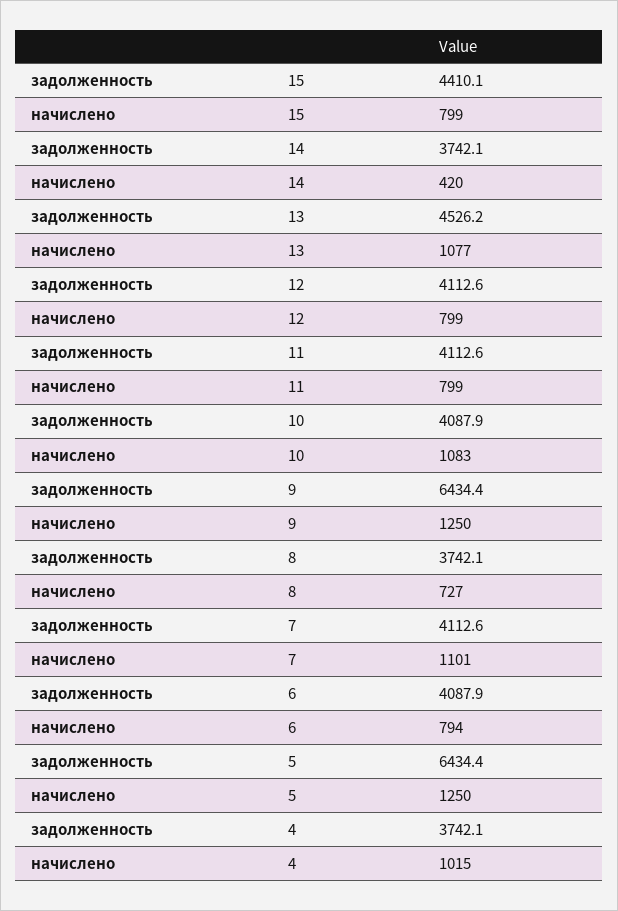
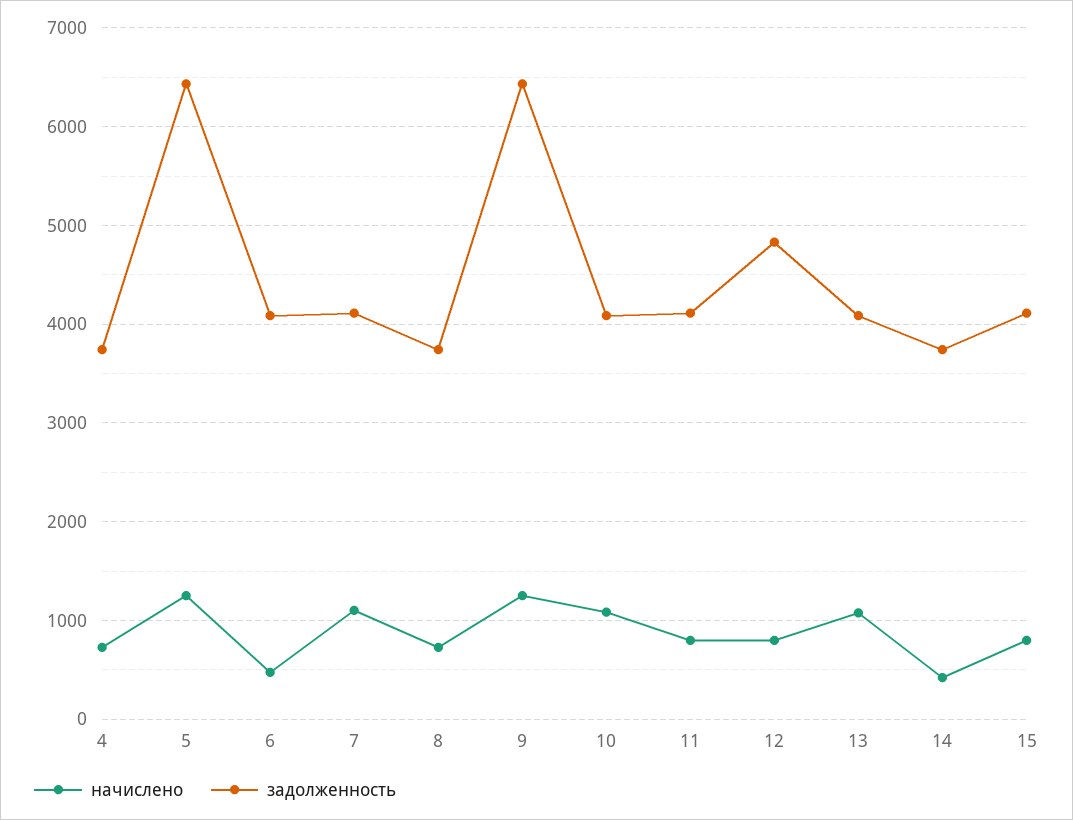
задолженность, 15: 4410.1 -> 4100
задолженность, 13: 4526.2 -> 4100
задолженность, 12: 4112.6 -> 4800
начислено, 6: 794 -> 500
начислено, 4: 1015 -> 700

